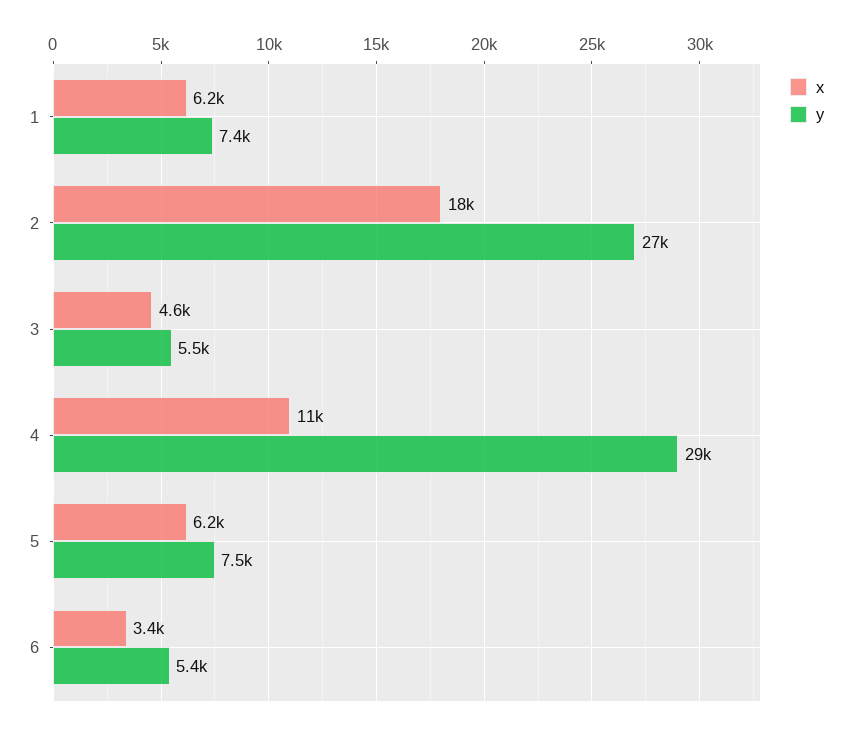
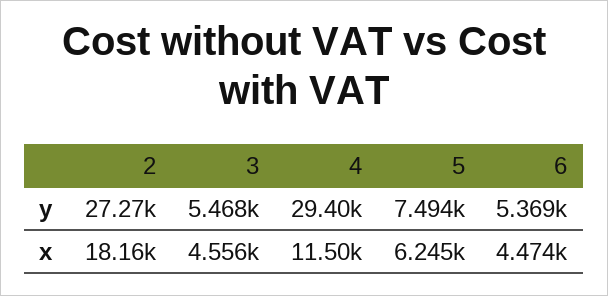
x, 1: 6200 -> none
y, 1: 7400 -> none
x, 6: 3400 -> 4474

